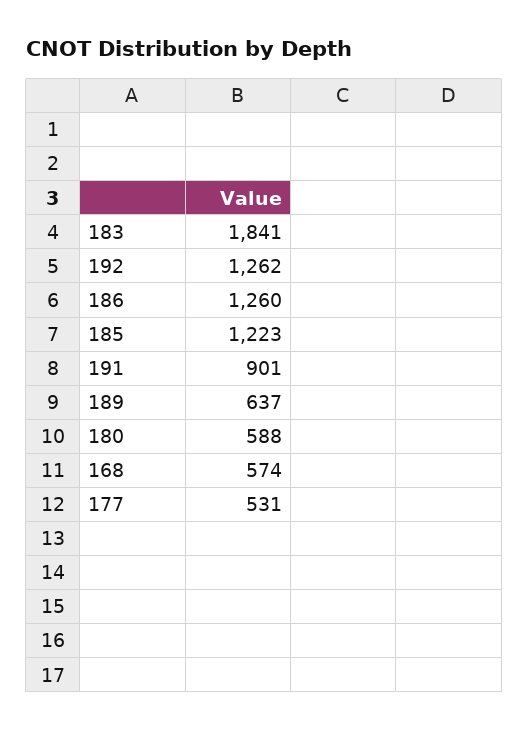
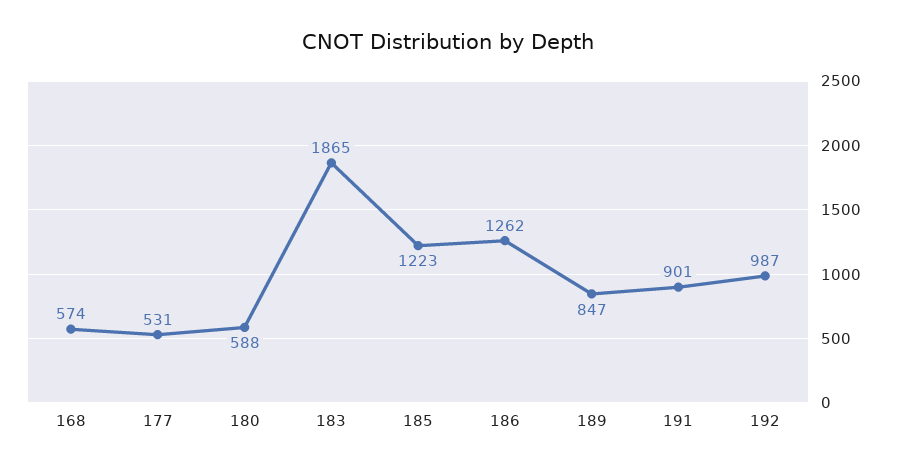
183: 1841 -> 1865
192: 1262 -> 987
186: 1260 -> 1262
189: 637 -> 847

